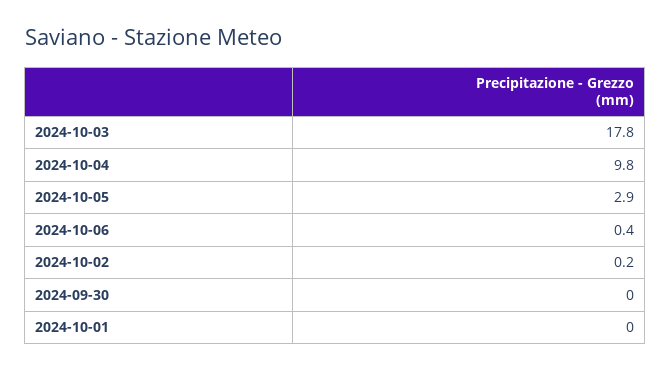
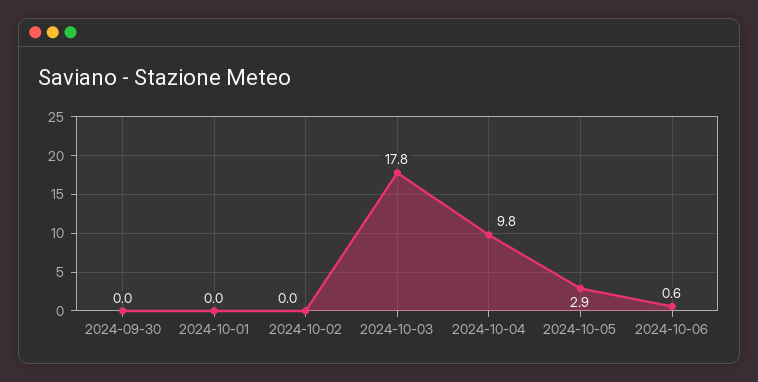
2024-10-06: 0.4 -> 0.6
2024-10-02: 0.2 -> 0

